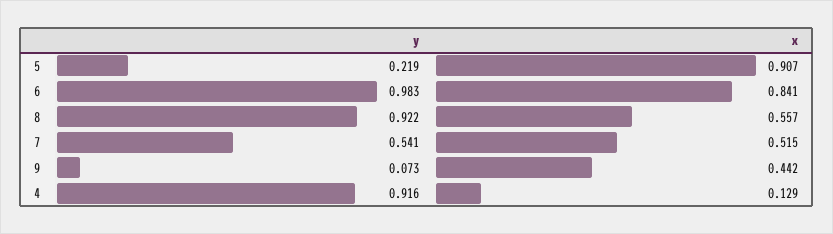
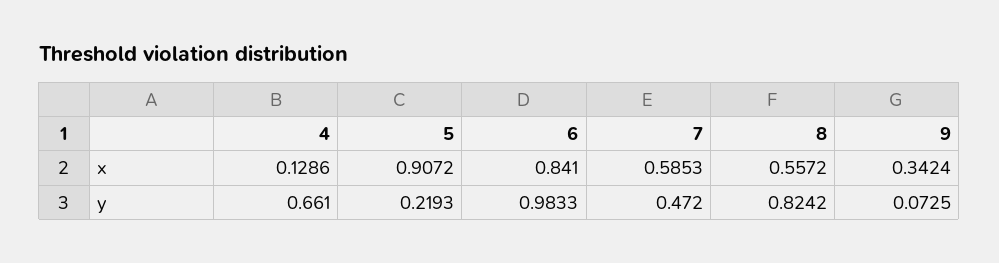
y, 8: 0.922 -> 0.8242
y, 7: 0.541 -> 0.472
x, 7: 0.515 -> 0.5853
x, 9: 0.442 -> 0.3424
y, 4: 0.916 -> 0.661

